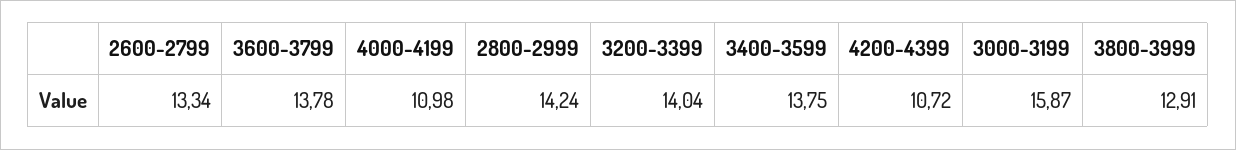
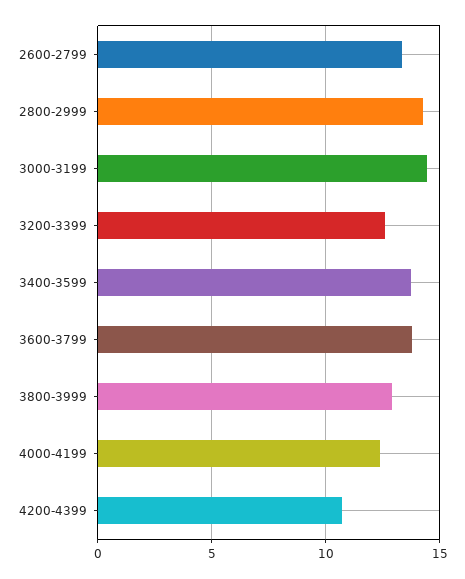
4000-4199: 10.98 -> 12.5
3200-3399: 14.04 -> 12.5
3000-3199: 15.87 -> 14.5

